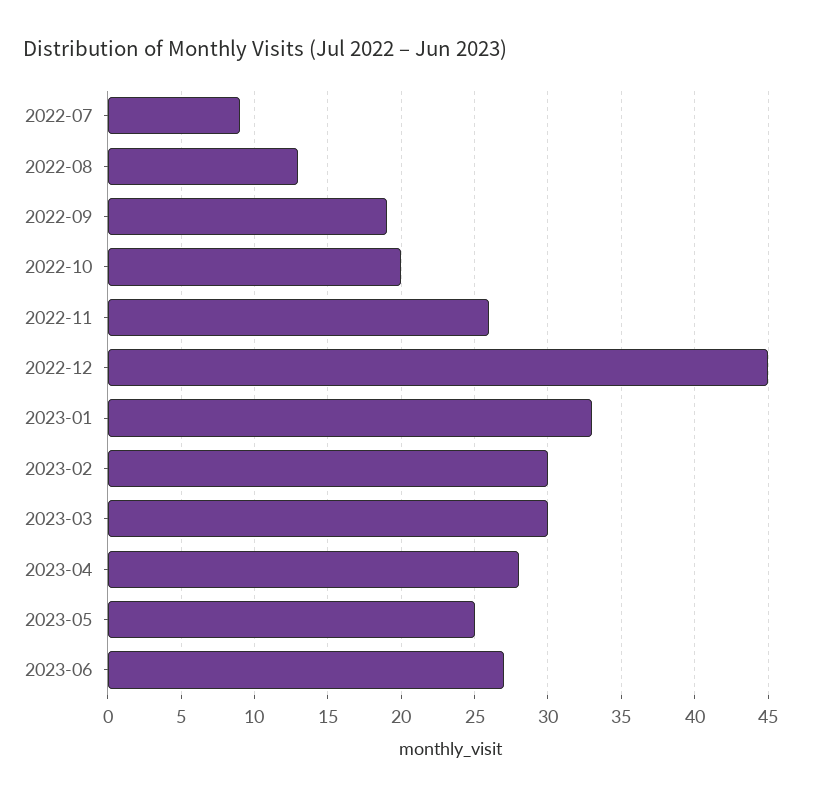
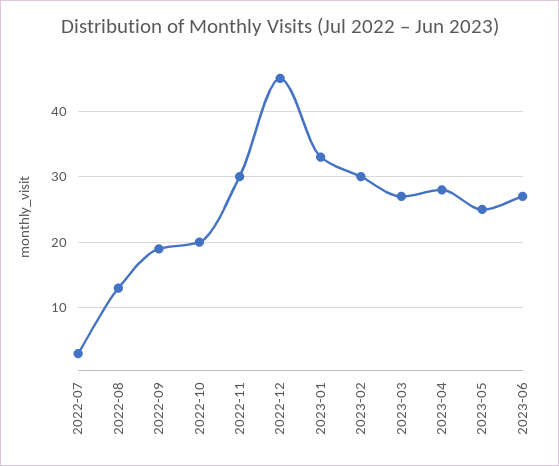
2022-07: 9 -> 3
2022-11: 26 -> 30
2023-03: 30 -> 27

